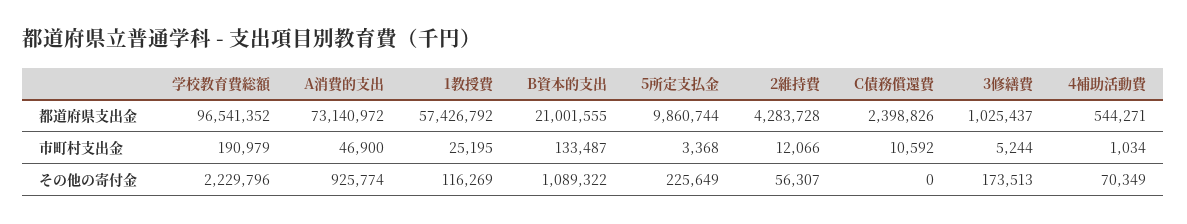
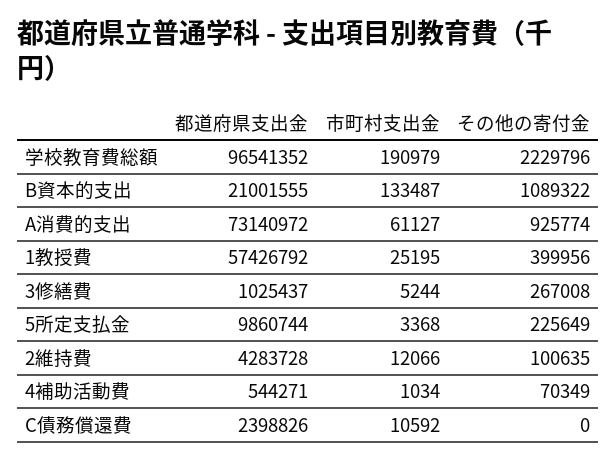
A消費的支出, 市町村支出金: 46900 -> 61127
1教授費, その他の寄付金: 116269 -> 399956
2維持費, その他の寄付金: 56307 -> 100635
3修繕費, その他の寄付金: 173513 -> 267008

